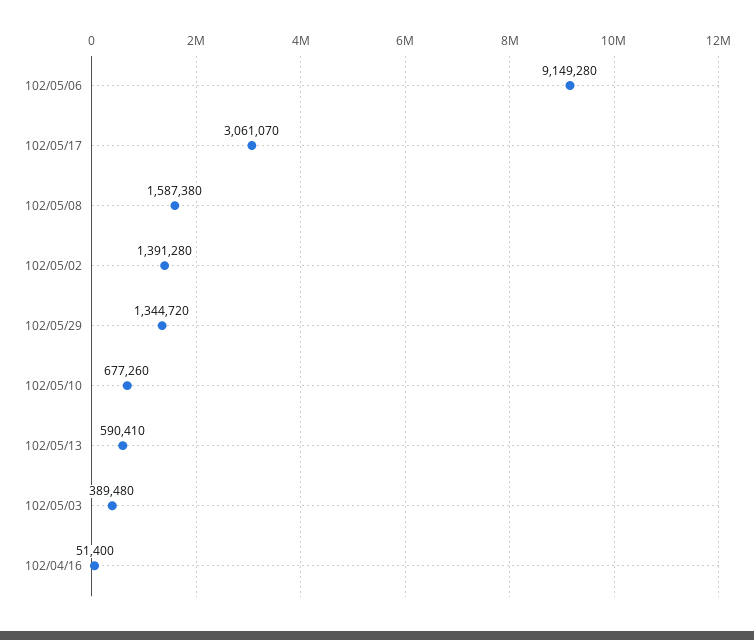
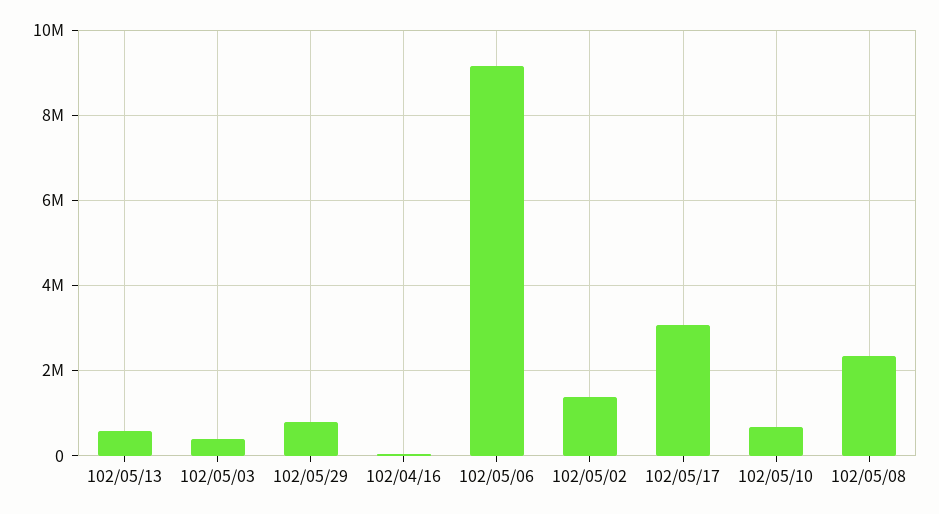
102/05/08: 1587380 -> 2400000
102/05/29: 1344720 -> 800000

